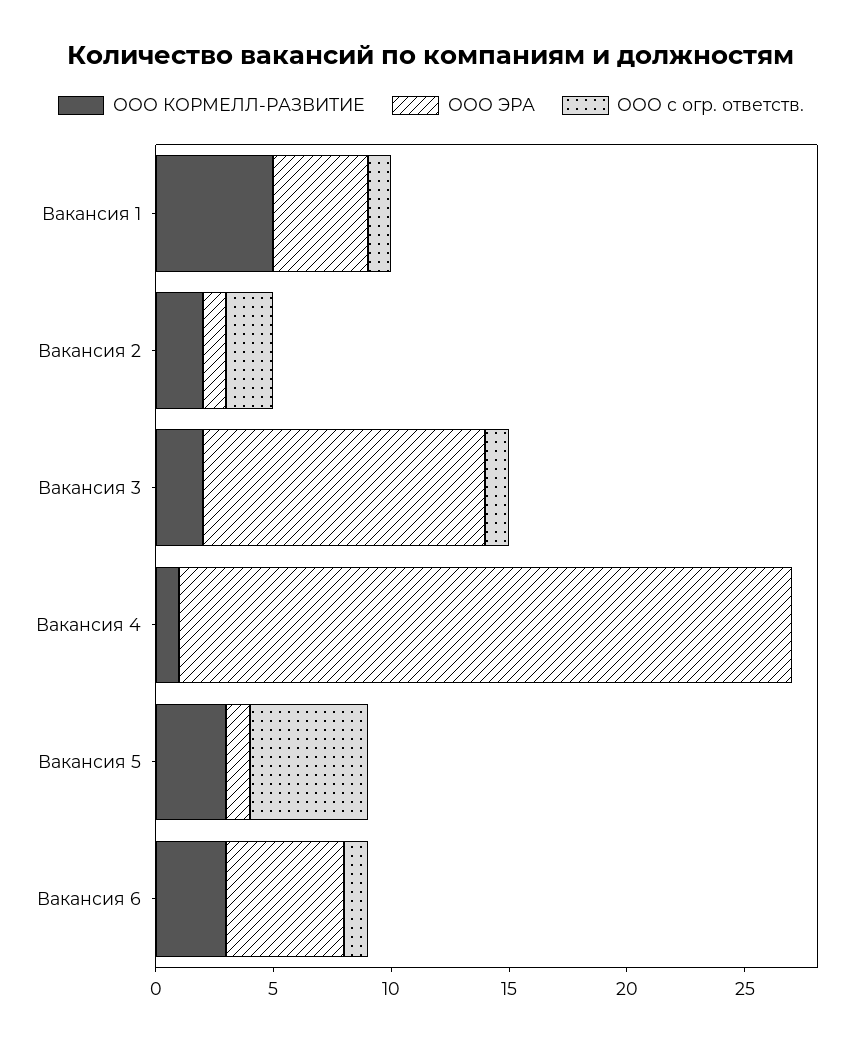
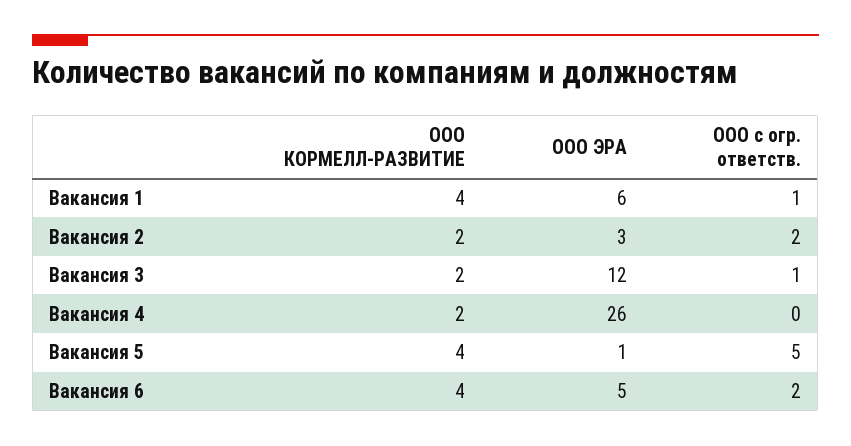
ООО КОРМЕЛЛ-РАЗВИТИЕ, Вакансия 1: 5 -> 4
ООО ЭРА, Вакансия 1: 4 -> 6
ООО ЭРА, Вакансия 2: 1 -> 3
ООО КОРМЕЛЛ-РАЗВИТИЕ, Вакансия 4: 1 -> 2
ООО КОРМЕЛЛ-РАЗВИТИЕ, Вакансия 5: 3 -> 4
ООО КОРМЕЛЛ-РАЗВИТИЕ, Вакансия 6: 3 -> 4
ООО с огр. ответств., Вакансия 6: 1 -> 2

